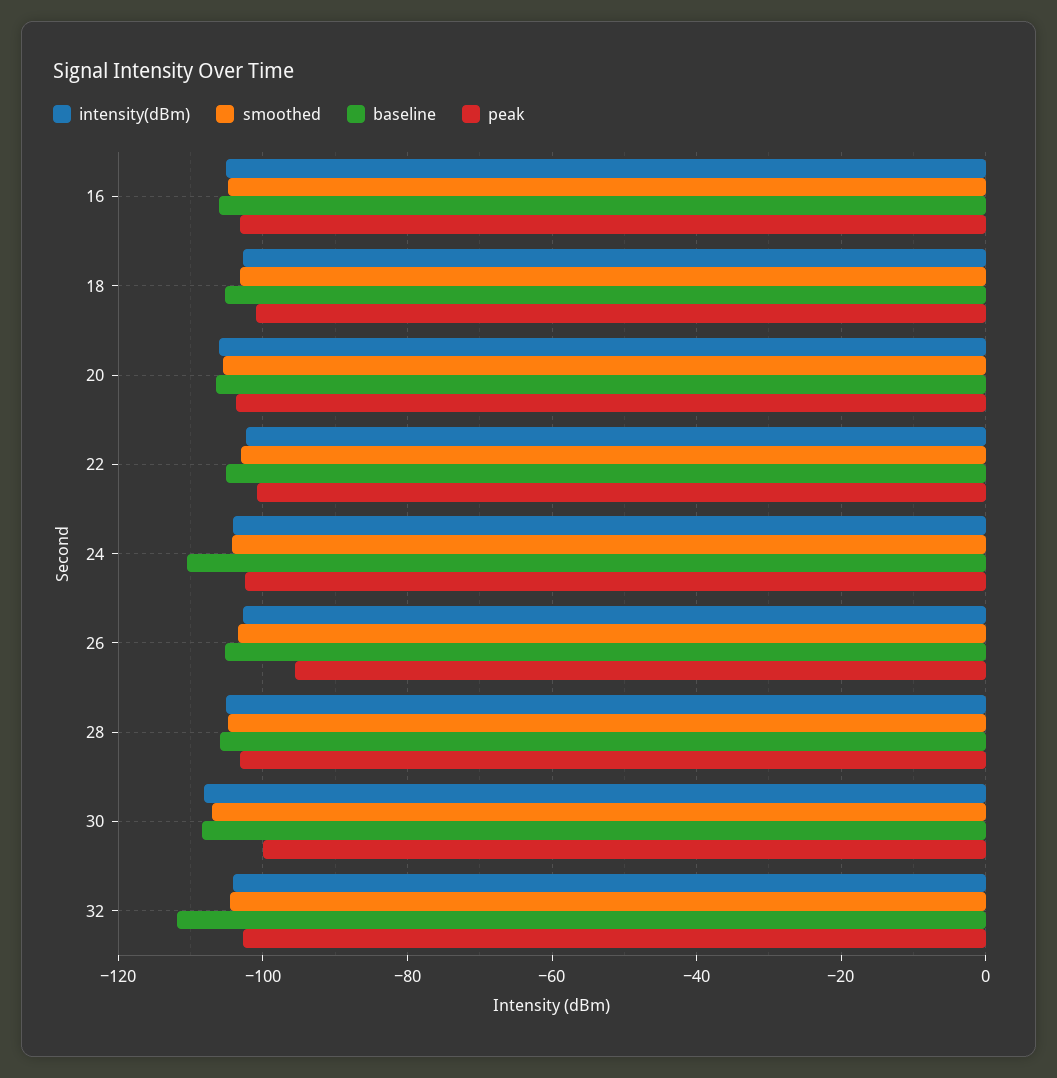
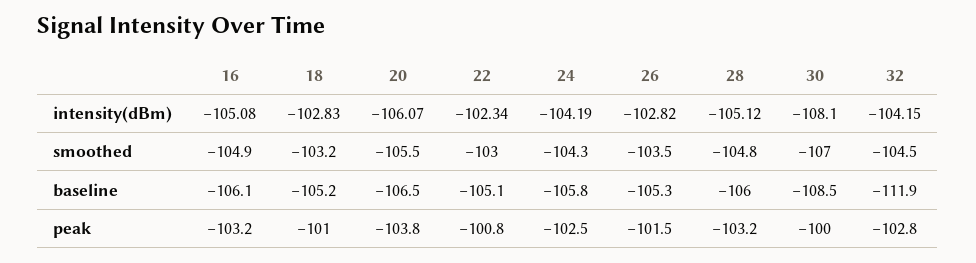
baseline, 24: -110 -> -105.8
peak, 26: -96 -> -101.5

